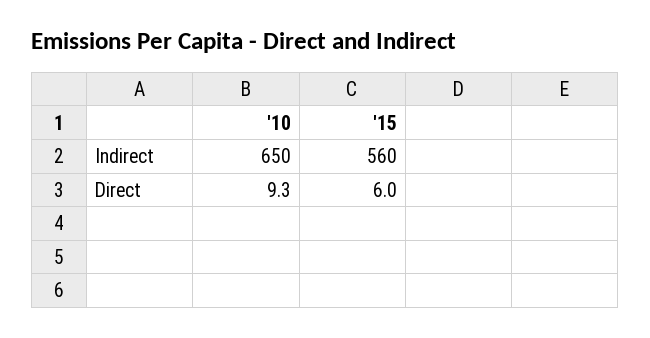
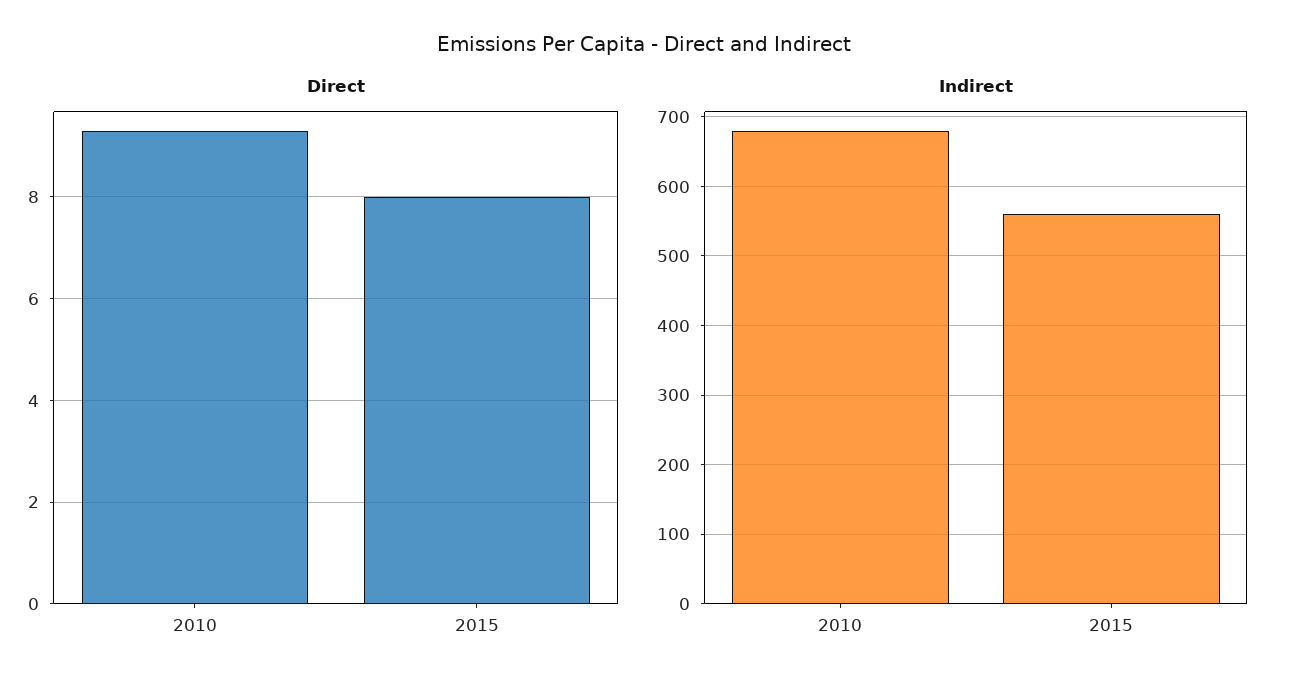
Indirect, '10: 650 -> 680
Direct, '15: 6 -> 8

